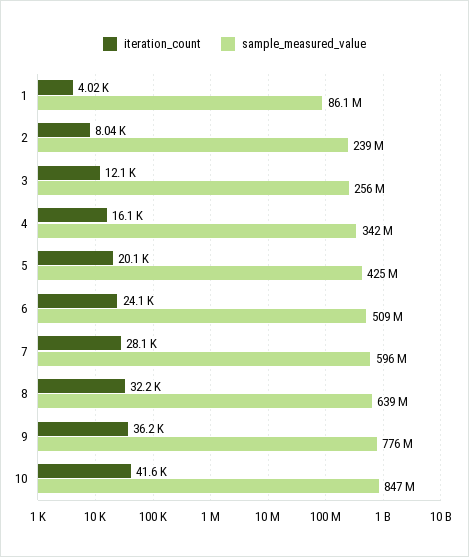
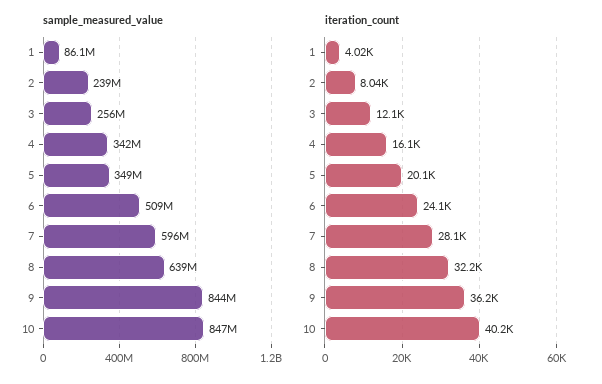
sample_measured_value, 5: 425000000 -> 349000000
sample_measured_value, 9: 776000000 -> 844000000
iteration_count, 10: 41600 -> 40200

